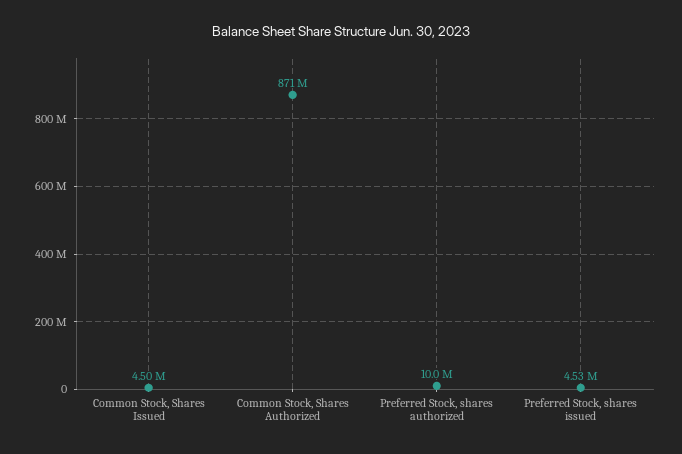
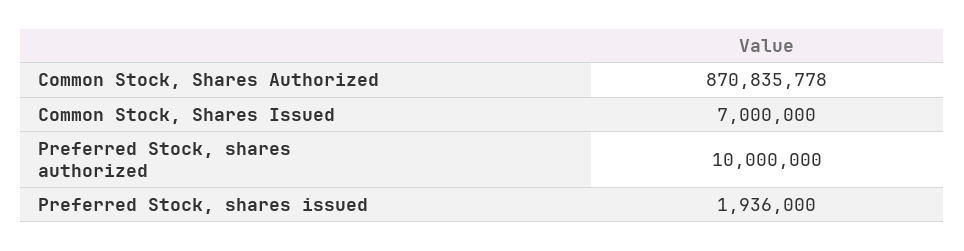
Common Stock, Shares Issued: 4500000 -> 7000000
Preferred Stock, shares issued: 4530000 -> 1936000

